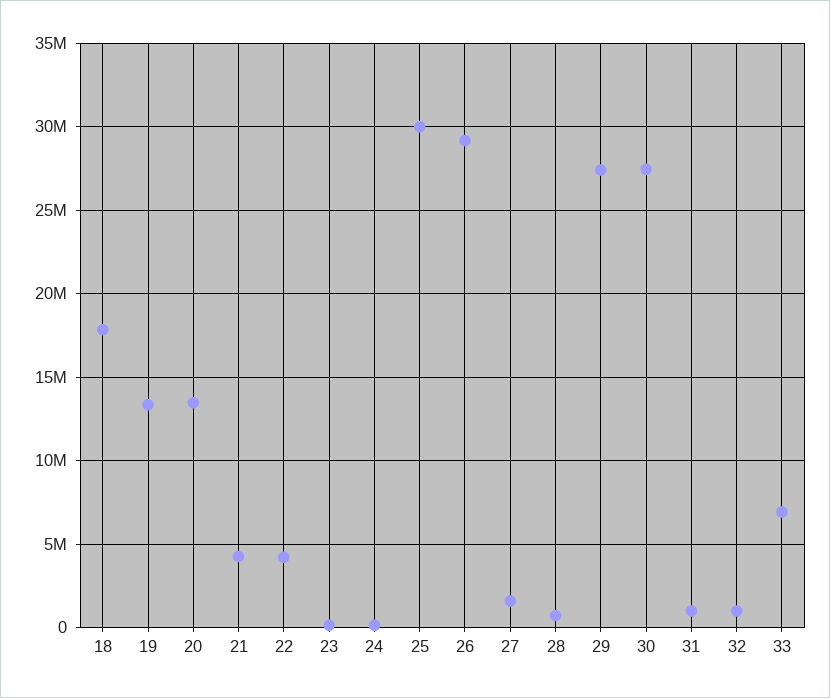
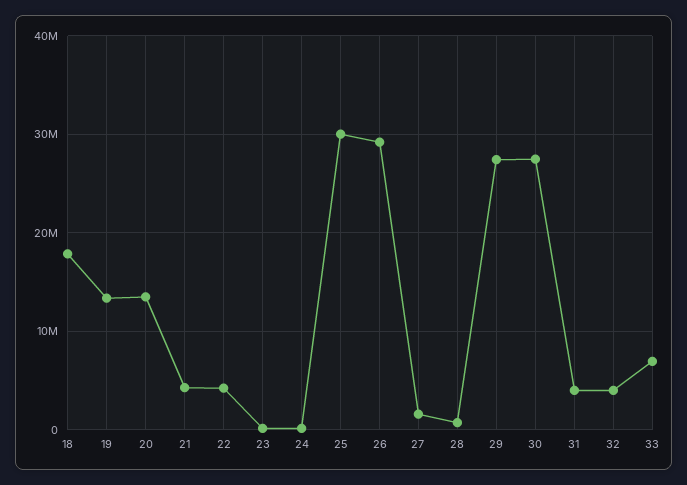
31: 1000000 -> 4000000
32: 1000000 -> 4000000

